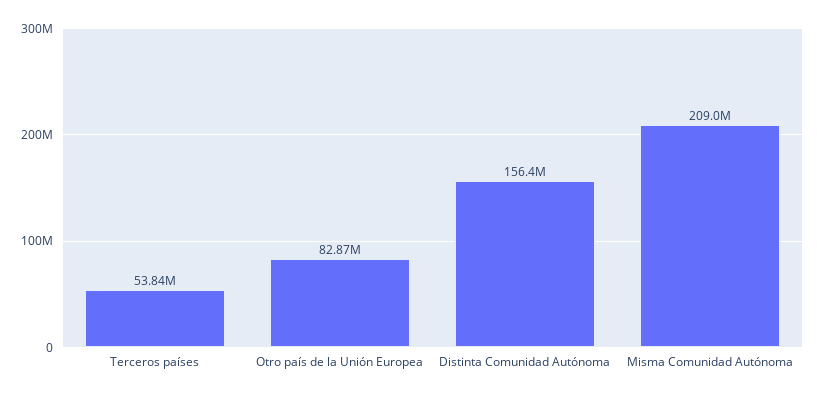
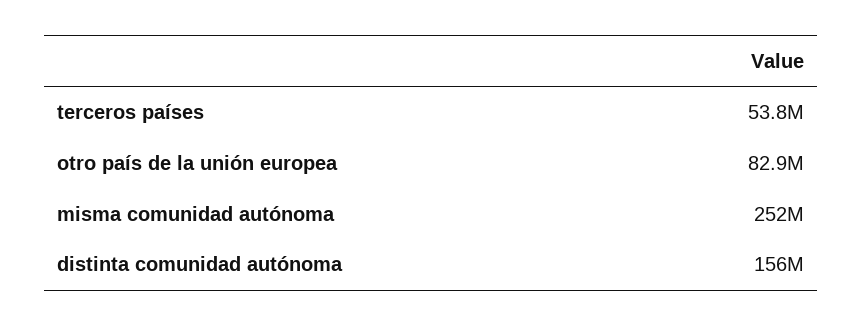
Misma Comunidad Autónoma: 209000000 -> 252000000

